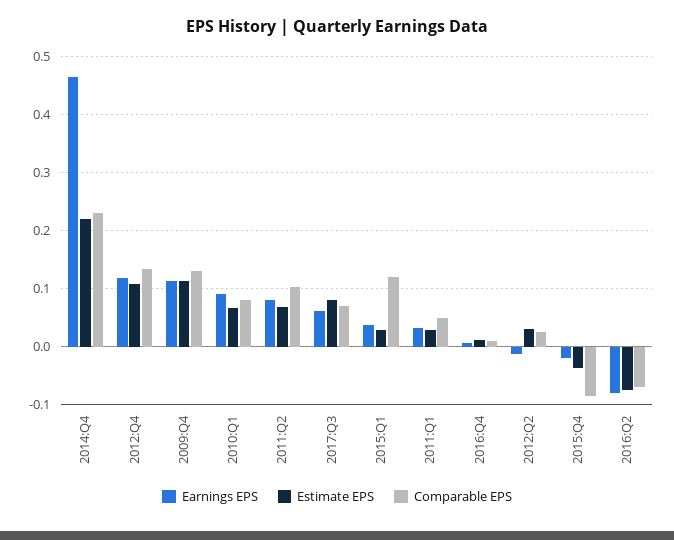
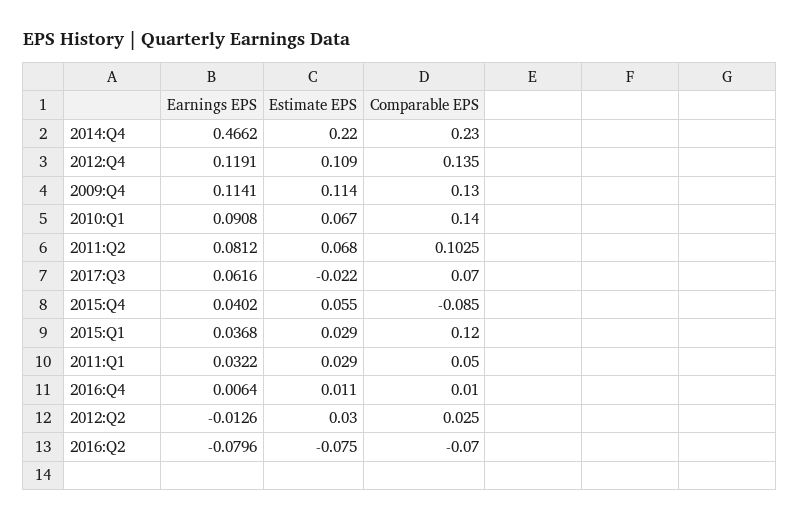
Comparable EPS, 2010:Q1: 0.08 -> 0.14
Estimate EPS, 2017:Q3: 0.08 -> -0.022
Earnings EPS, 2015:Q4: -0.02 -> 0.0402
Estimate EPS, 2015:Q4: -0.04 -> 0.055

